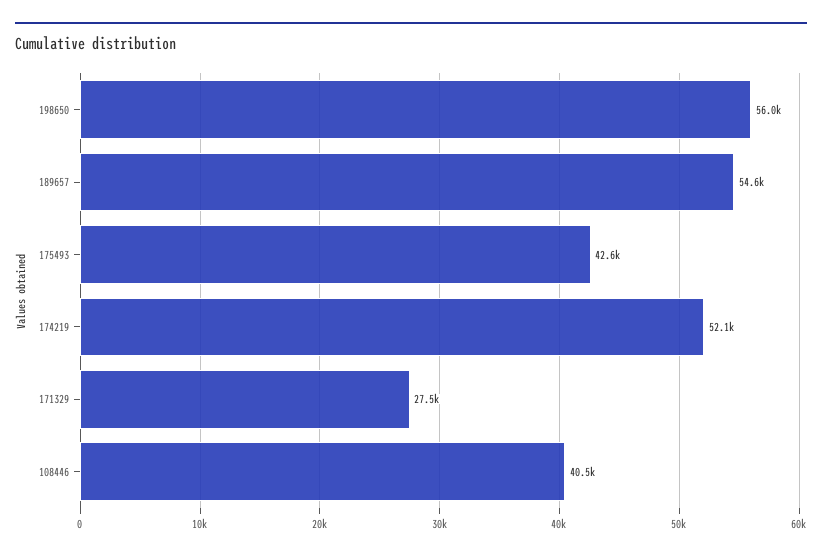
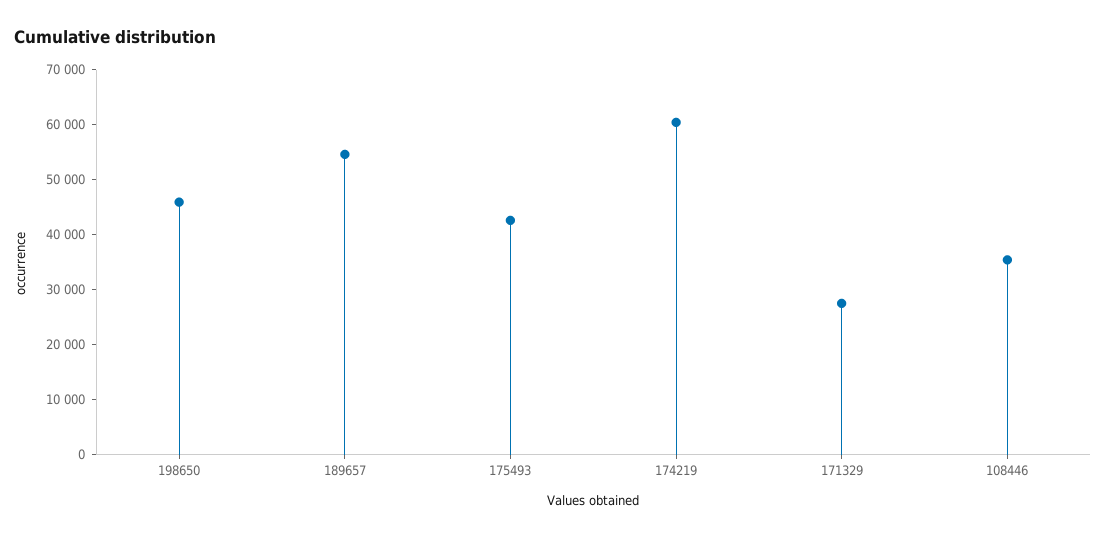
198650: 56000 -> 46000
174219: 52100 -> 60000
108446: 40500 -> 36000

